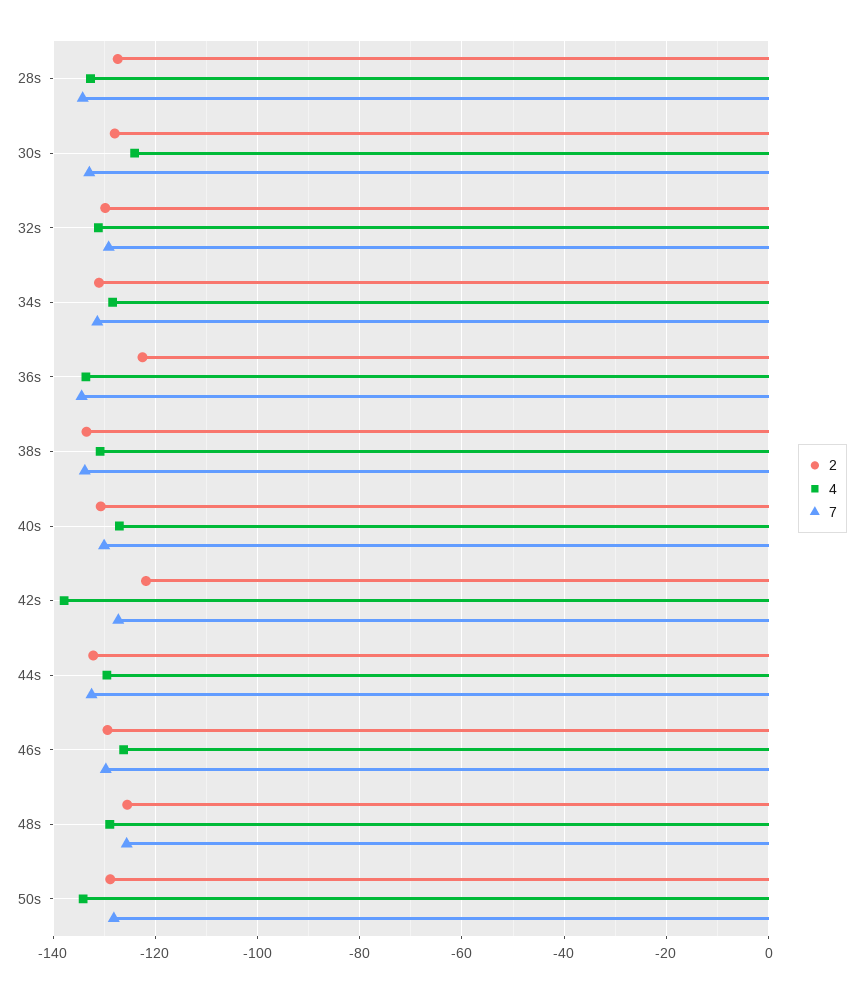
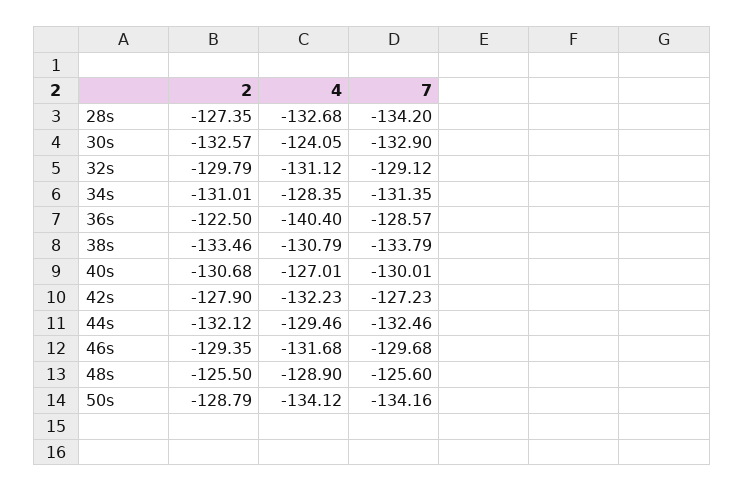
2, 30s: -128 -> -132.57
4, 36s: -134 -> -140.4
7, 36s: -134 -> -128.57
2, 42s: -122 -> -127.9
4, 42s: -138 -> -132.23
4, 46s: -126 -> -131.68
7, 50s: -128 -> -134.16

